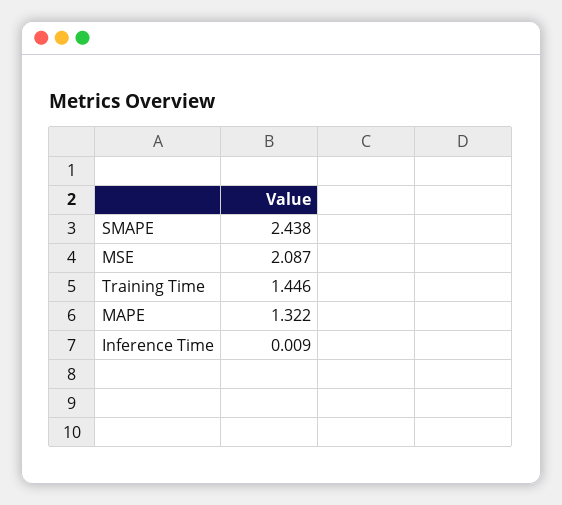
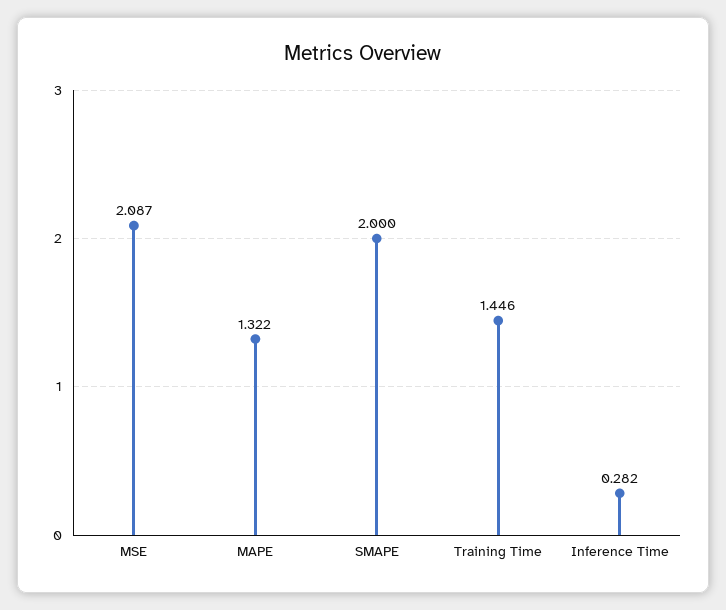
SMAPE: 2.438 -> 2
Inference Time: 0.009 -> 0.282

